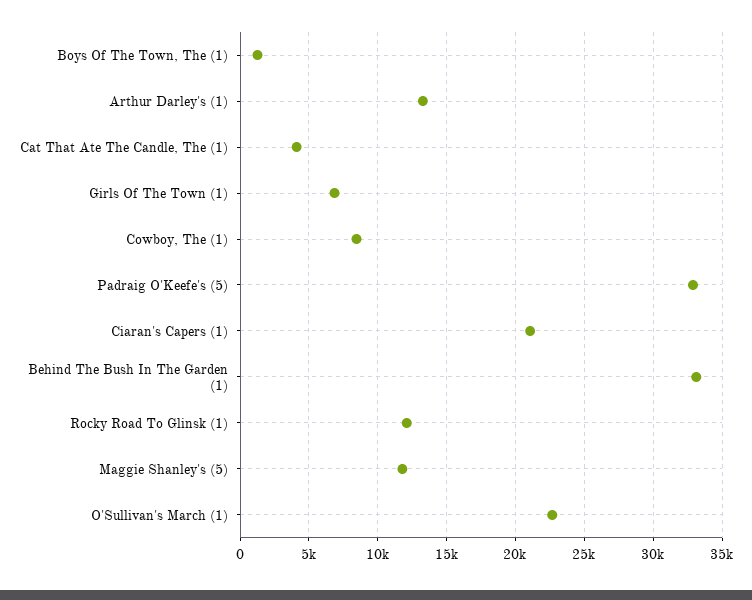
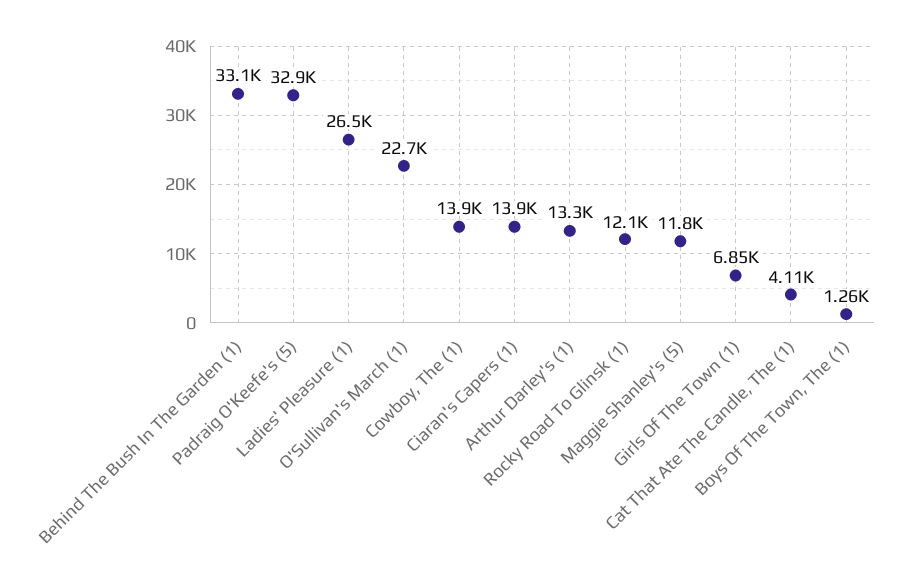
Cowboy, The (1): 8500 -> 13900
Ciaran's Capers (1): 21000 -> 13900
Ladies' Pleasure (1): none -> 26500

